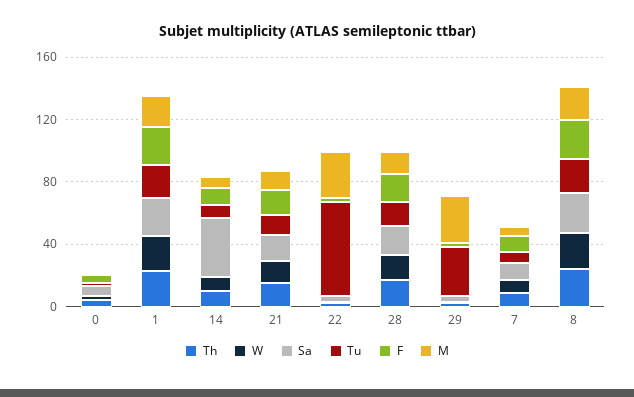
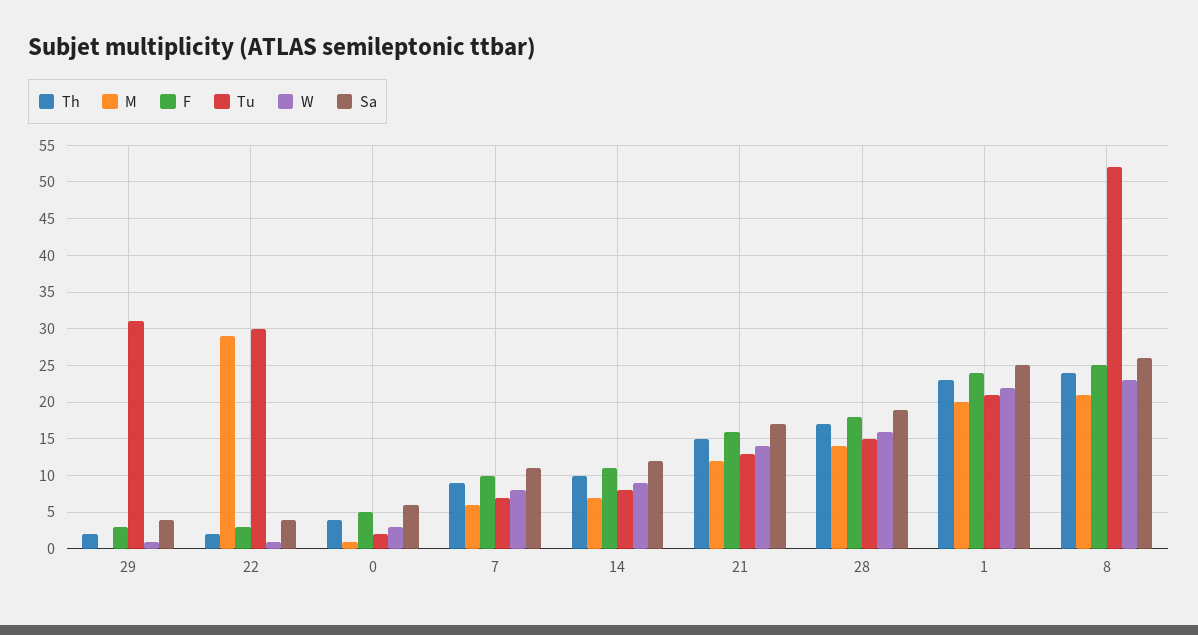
Sa, 14: 40 -> 12
Tu, 22: 60 -> 30
M, 29: 30 -> 0
Tu, 8: 20 -> 52

